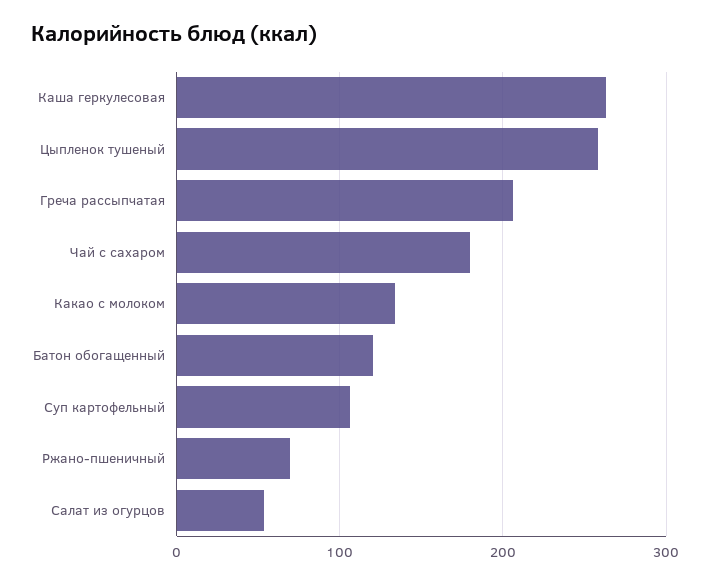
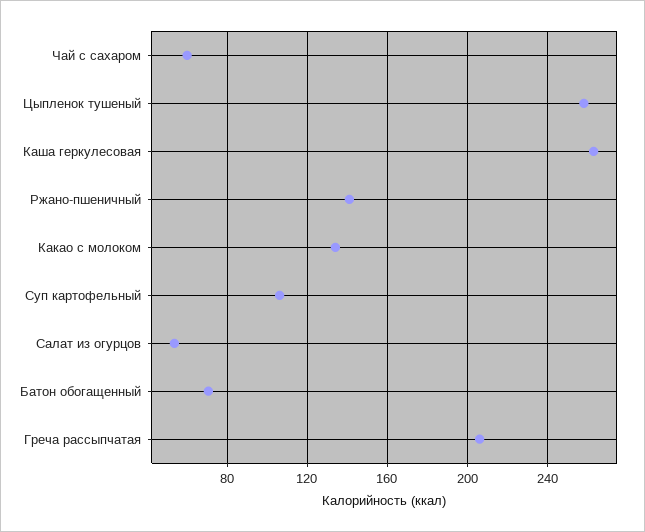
Чай с сахаром: 180 -> 60
Батон обогащенный: 120 -> 70
Ржано-пшеничный: 70 -> 140

